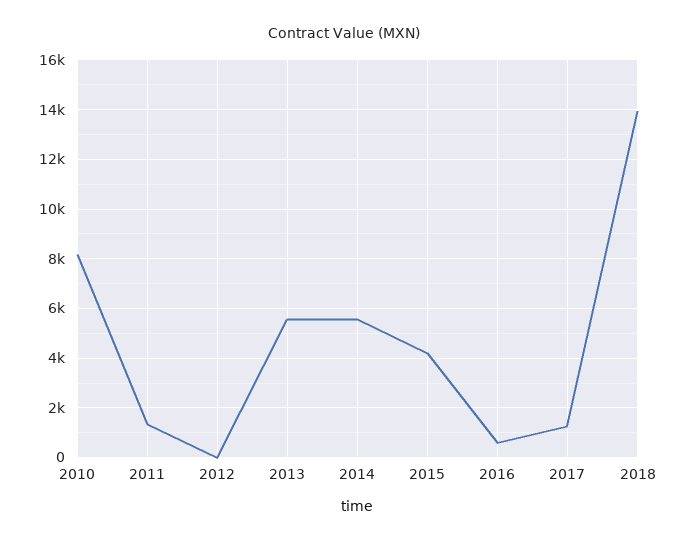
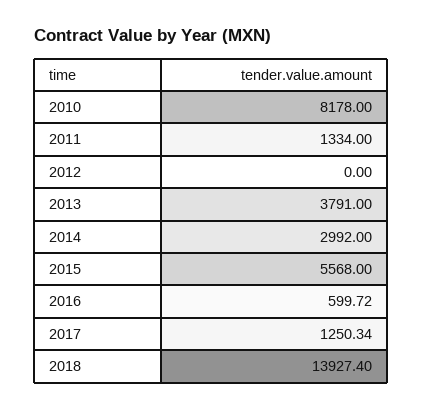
2013: 5500 -> 3791
2014: 5500 -> 2992
2015: 4250 -> 5568

